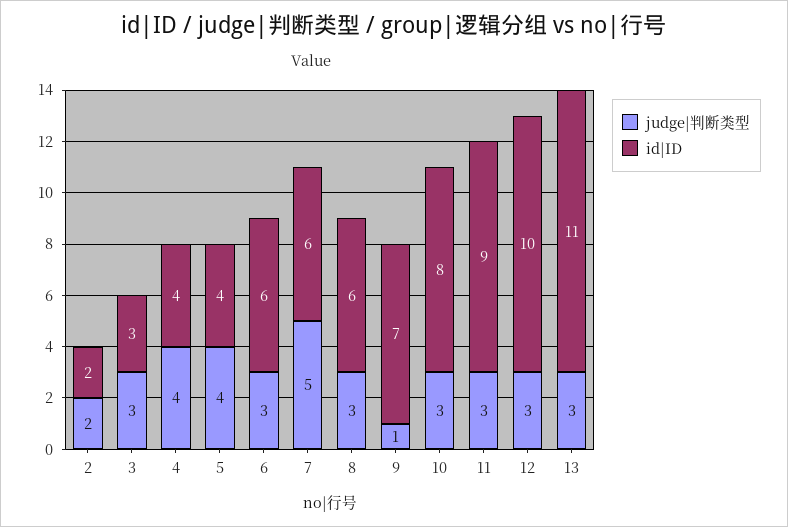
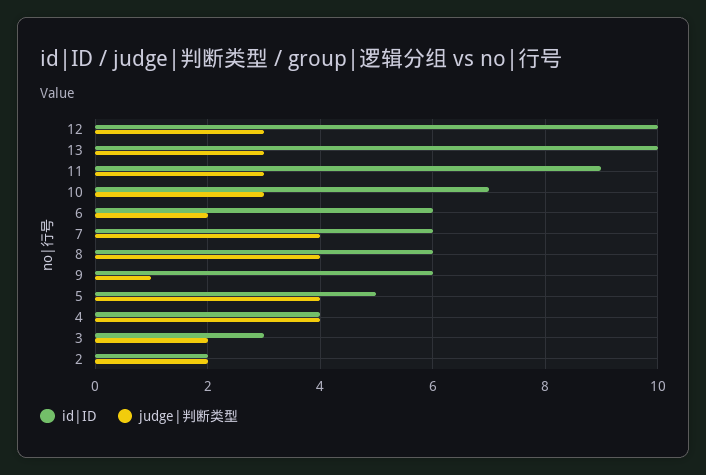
judge|判断类型, 3: 3 -> 2
id|ID, 5: 4 -> 5
judge|判断类型, 6: 3 -> 2
judge|判断类型, 7: 5 -> 4
judge|判断类型, 8: 3 -> 4
id|ID, 9: 7 -> 6
id|ID, 10: 8 -> 7
id|ID, 13: 11 -> 10

